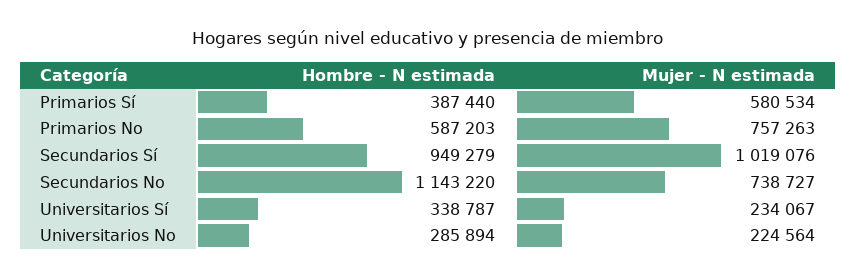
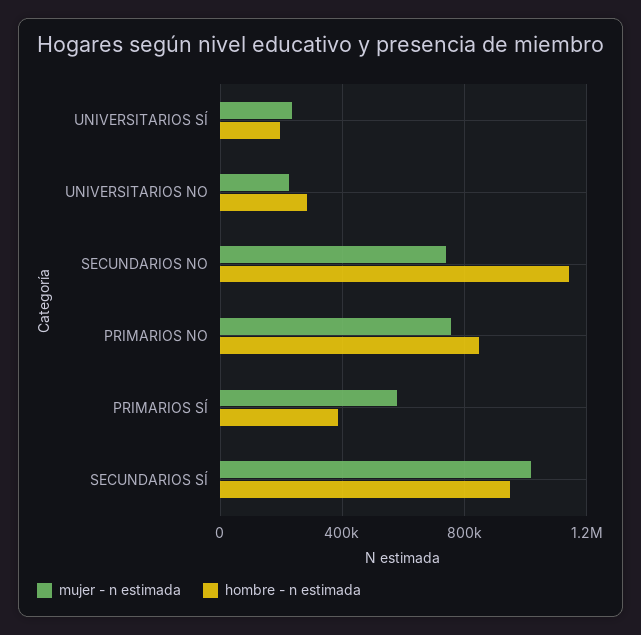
Hombre - N estimada, Primarios No: 587203 -> 850000
Hombre - N estimada, Universitarios Sí: 338787 -> 200000

